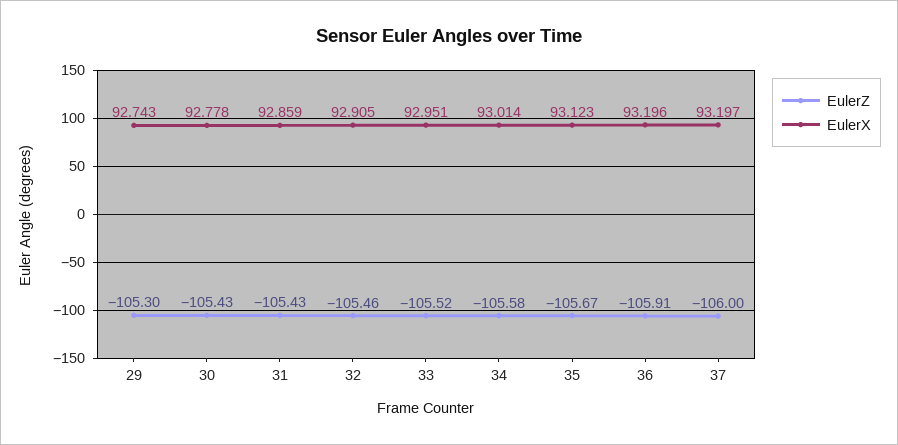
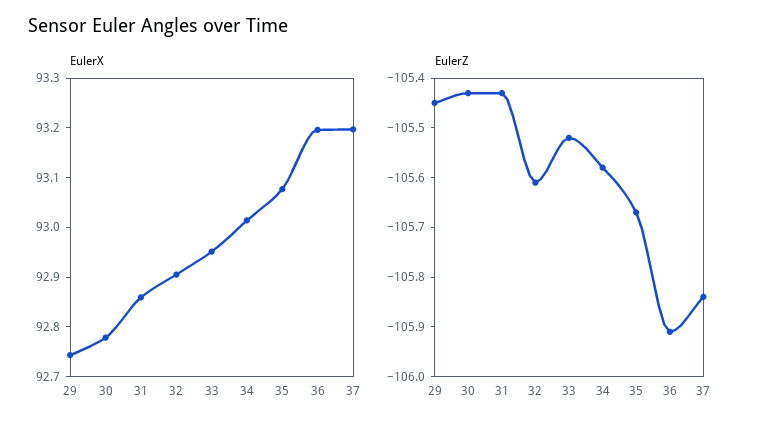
EulerZ, 29: -105.3 -> -105.45
EulerZ, 32: -105.46 -> -105.6
EulerX, 35: 93.123 -> 93.08
EulerZ, 37: -106 -> -105.85

